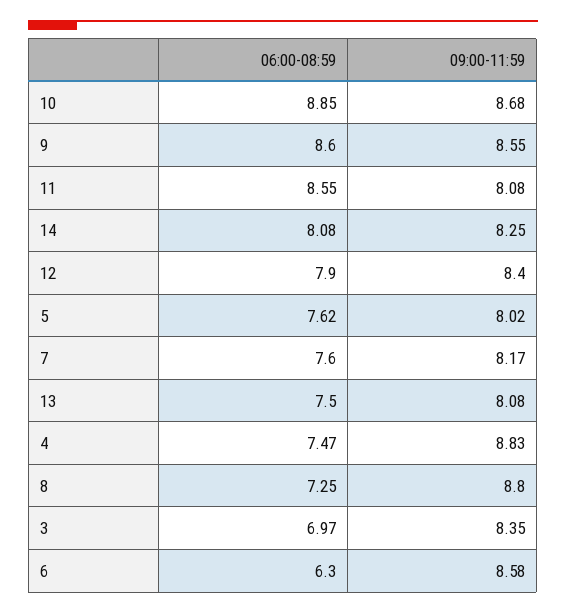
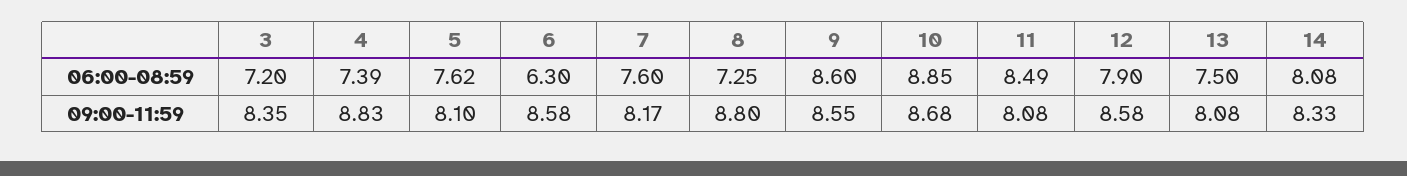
06:00-08:59, 11: 8.55 -> 8.49
09:00-11:59, 14: 8.25 -> 8.33
09:00-11:59, 12: 8.4 -> 8.58
09:00-11:59, 5: 8.02 -> 8.1
06:00-08:59, 4: 7.47 -> 7.39
06:00-08:59, 3: 6.97 -> 7.2

